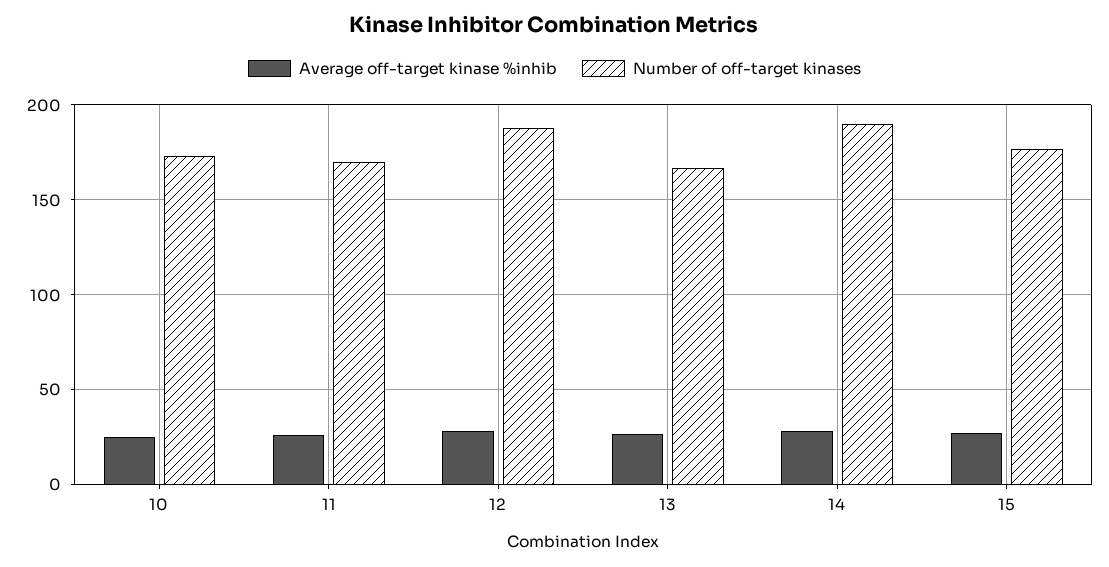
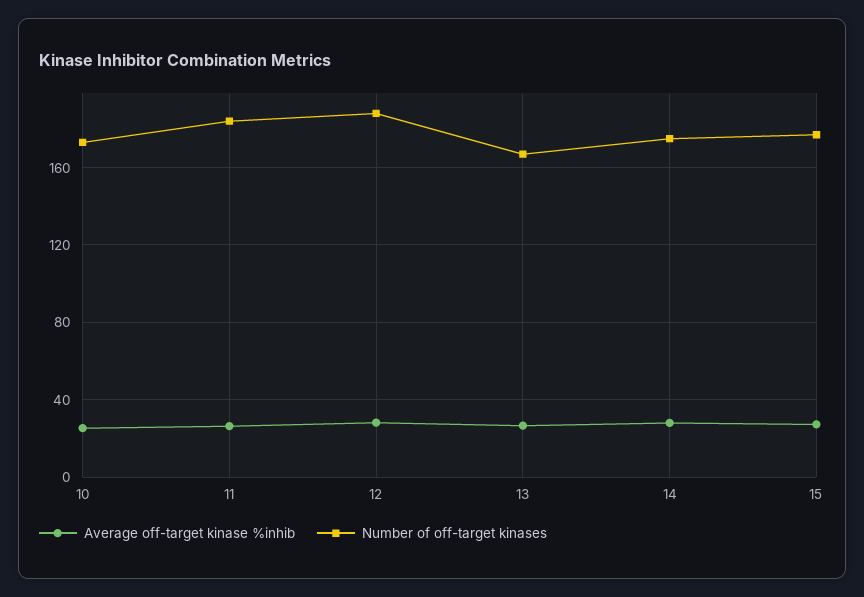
Number of off-target kinases, 11: 170 -> 185
Number of off-target kinases, 14: 190 -> 175

